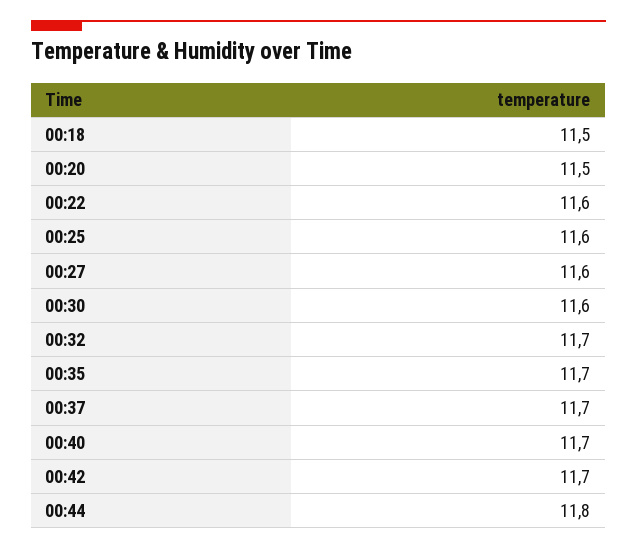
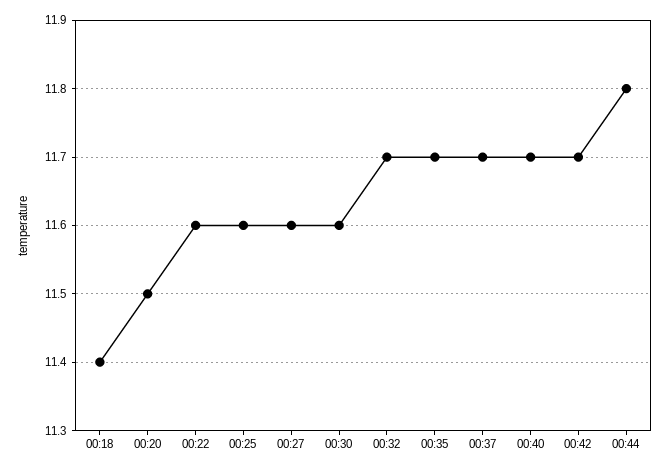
00:18: 11.5 -> 11.4

